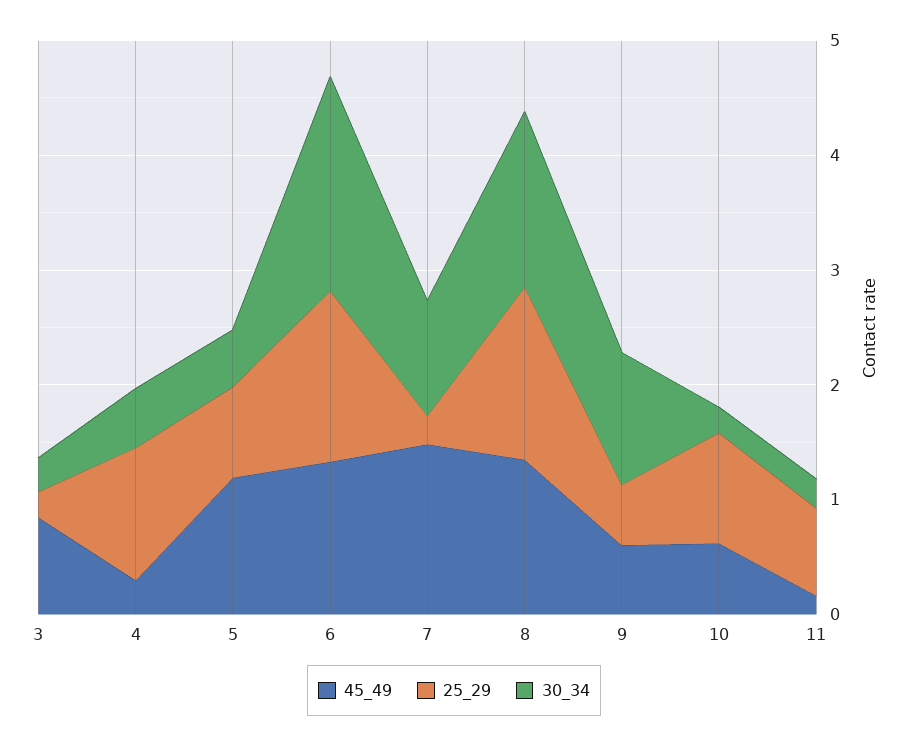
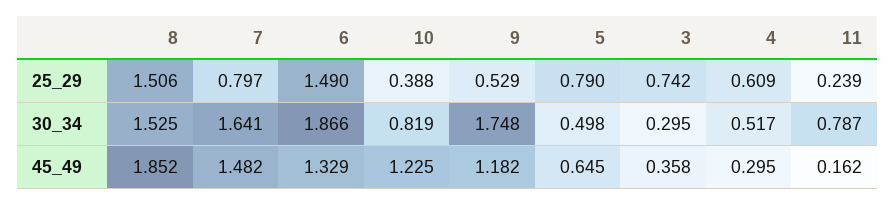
45_49, 3: 0.8 -> 0.358
25_29, 3: 0.2 -> 0.742
25_29, 4: 1.2 -> 0.609
45_49, 5: 1.2 -> 0.645
25_29, 7: 0.2 -> 0.797
30_34, 7: 1 -> 1.641
45_49, 8: 1.4 -> 1.852
45_49, 9: 0.6 -> 1.182
30_34, 9: 1.2 -> 1.748
45_49, 10: 0.6 -> 1.225
25_29, 10: 1 -> 0.388
30_34, 10: 0.2 -> 0.819
25_29, 11: 0.8 -> 0.239
30_34, 11: 0.2 -> 0.787

